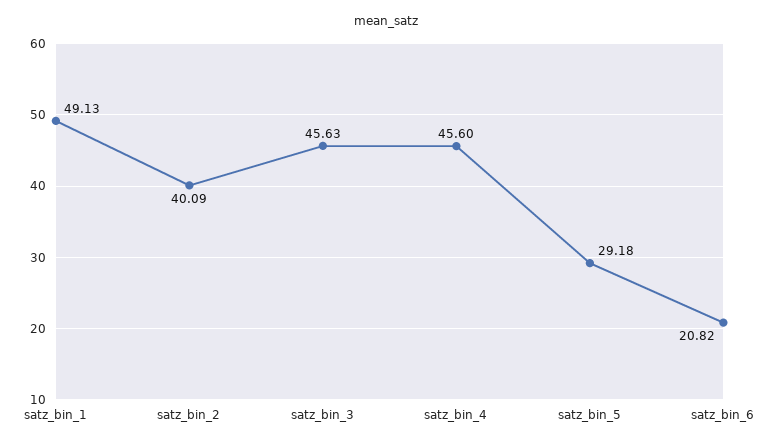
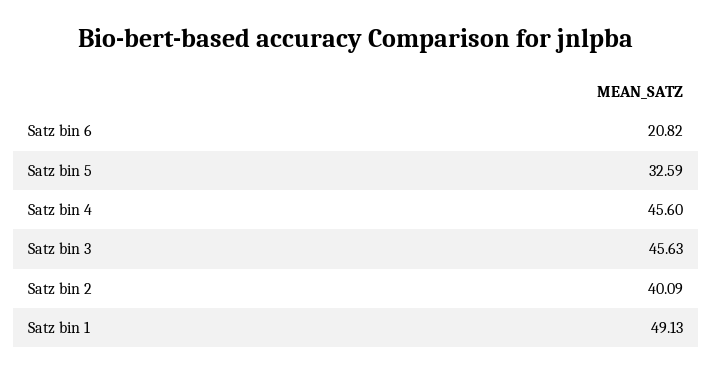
satz_bin_5: 29.18 -> 32.59

